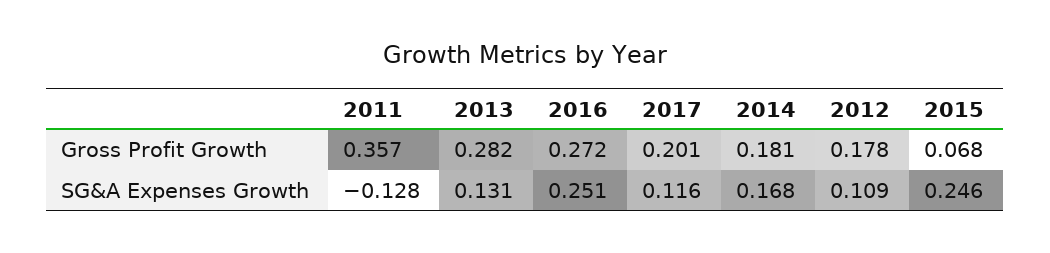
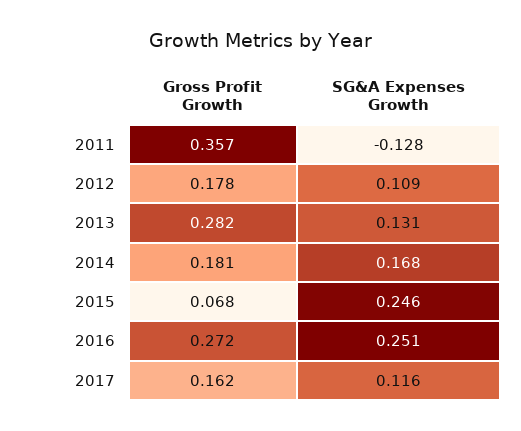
2017, Gross Profit Growth: 0.201 -> 0.162

